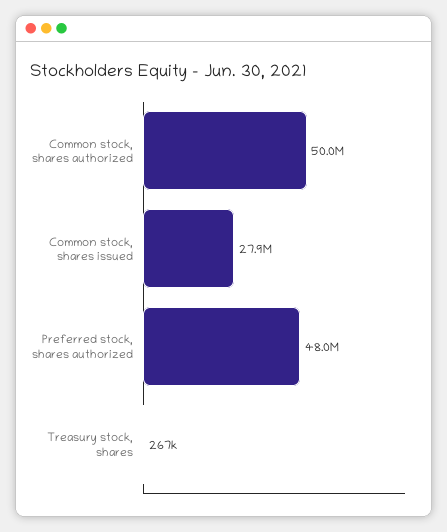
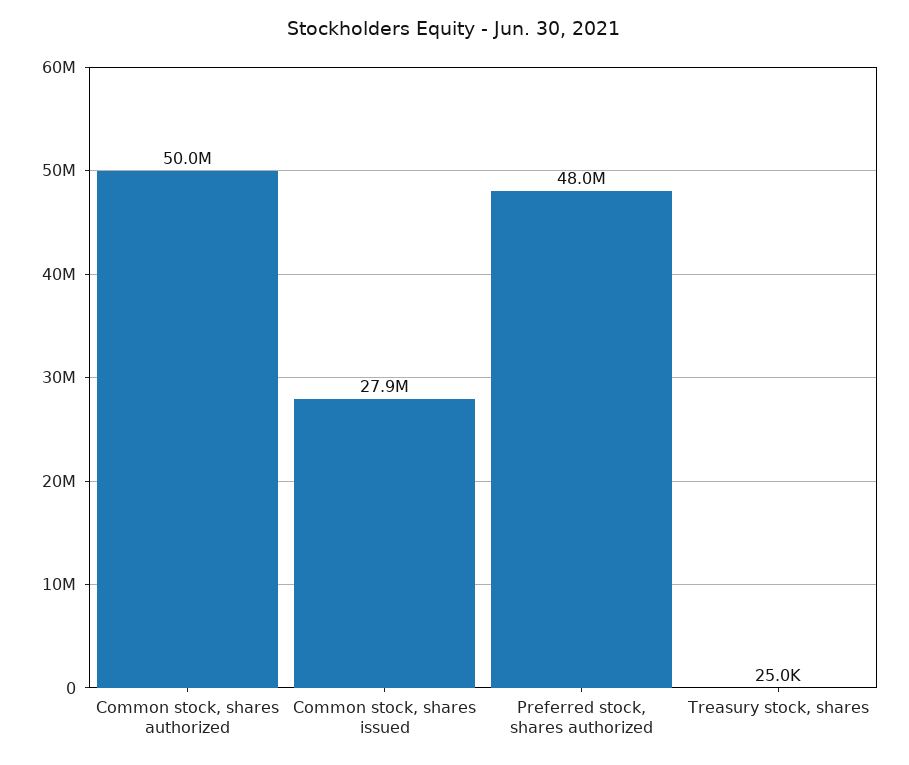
Treasury stock, shares: 267000 -> 25000

